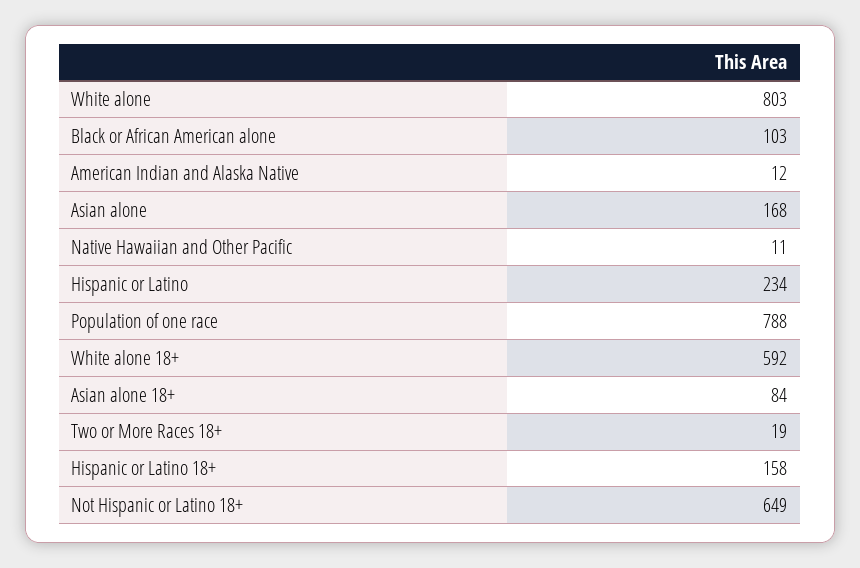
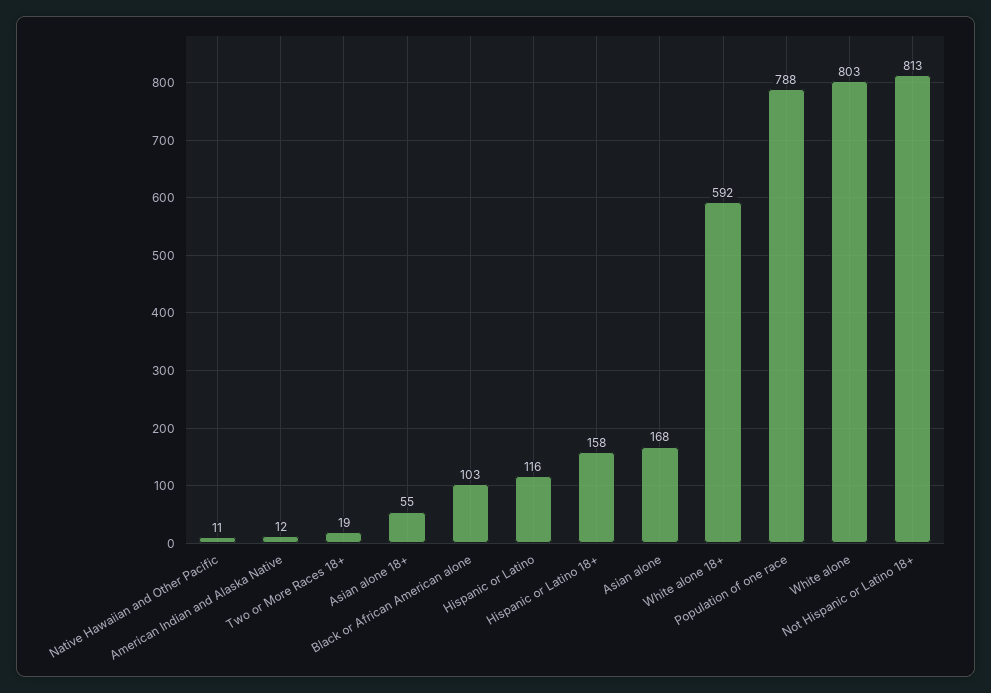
Hispanic or Latino: 234 -> 116
Asian alone 18+: 84 -> 55
Not Hispanic or Latino 18+: 649 -> 813

